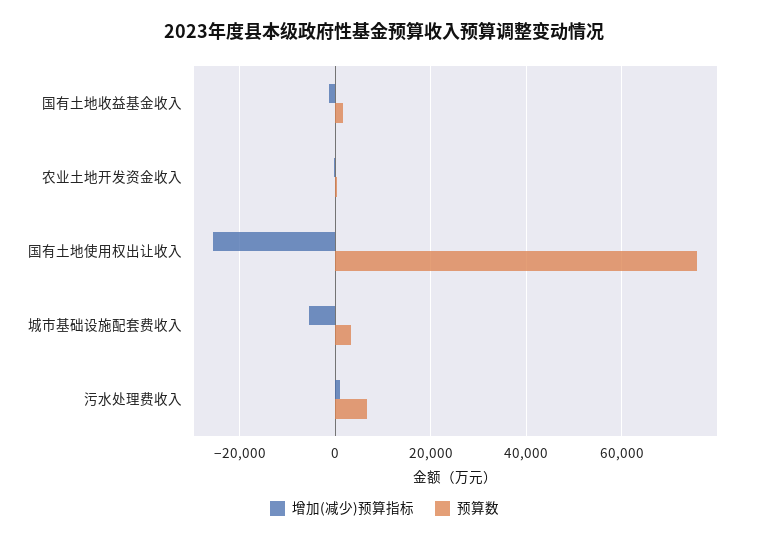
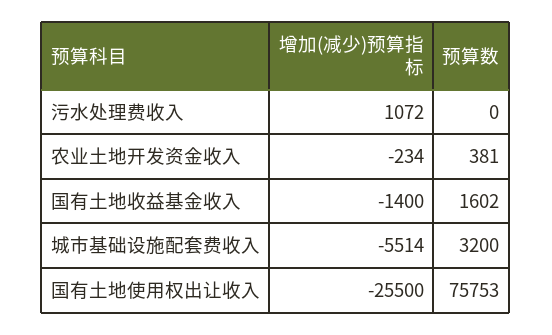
预算数, 污水处理费收入: 6000 -> 0

